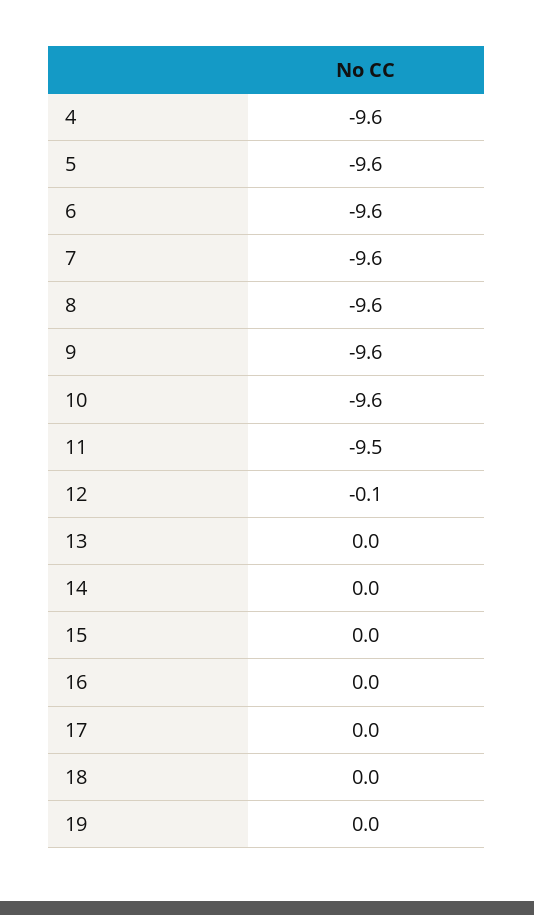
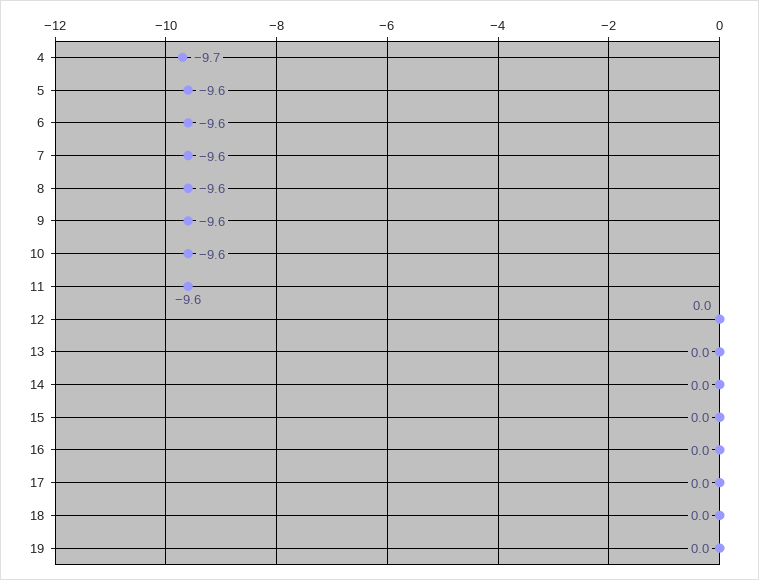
4: -9.6 -> -9.7
11: -9.5 -> -9.6
12: -0.1 -> 0

